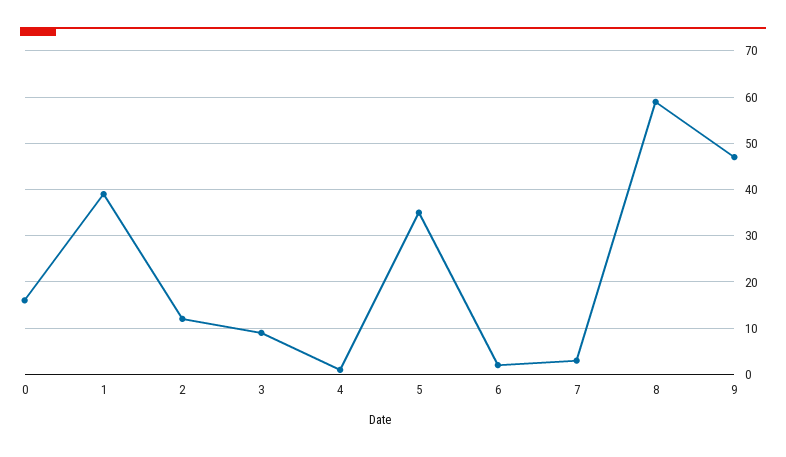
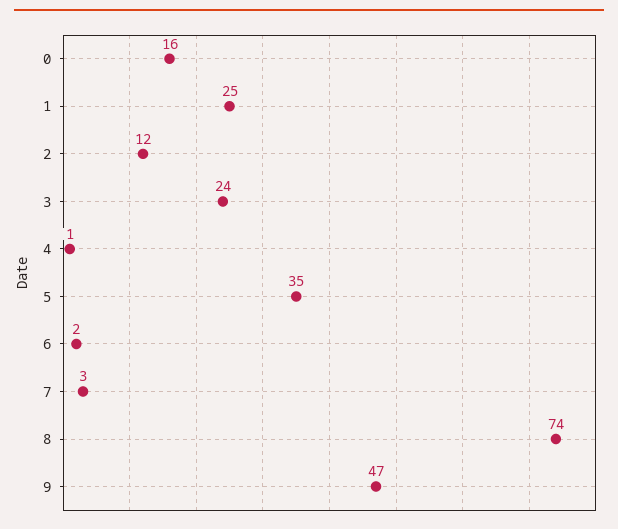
1: 40 -> 25
3: 10 -> 24
8: 60 -> 74

